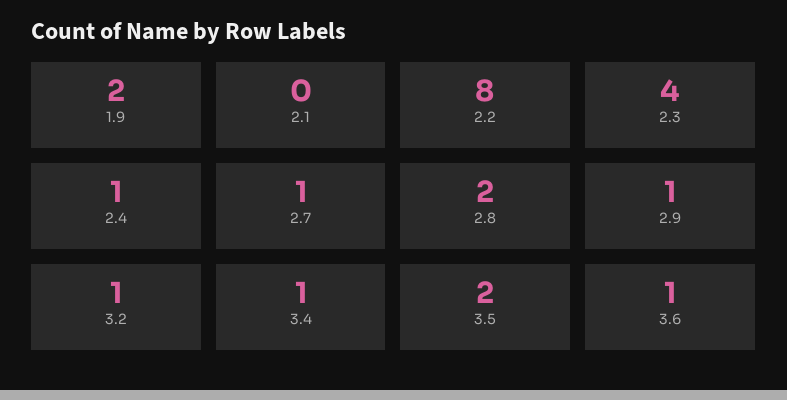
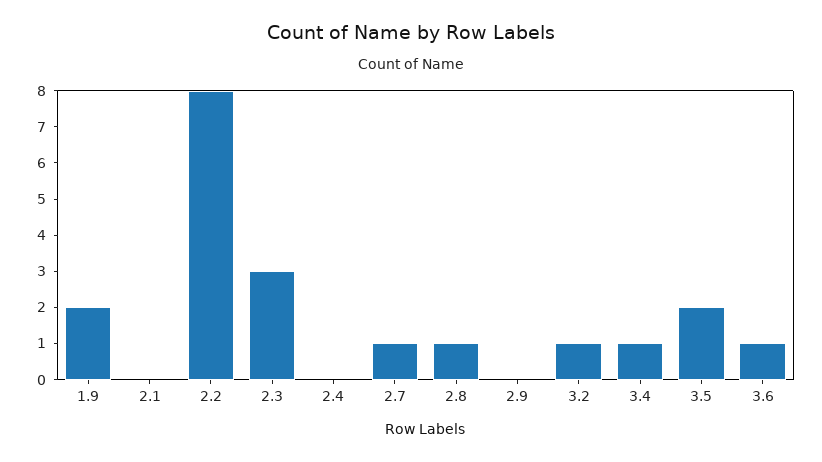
2.3: 4 -> 3
2.4: 1 -> 0
2.8: 2 -> 1
2.9: 1 -> 0

